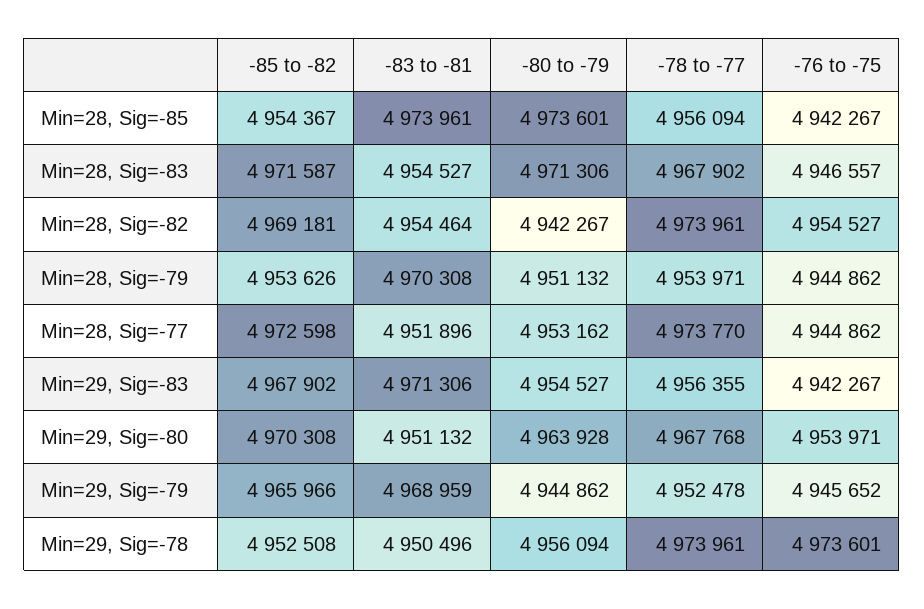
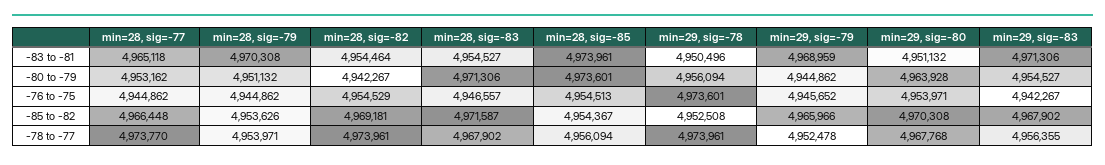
-76 to -75, Min=28, Sig=-85: 4942267 -> 4954513
-76 to -75, Min=28, Sig=-82: 4954527 -> 4954529
-85 to -82, Min=28, Sig=-77: 4972598 -> 4966448
-83 to -81, Min=28, Sig=-77: 4951896 -> 4965118

